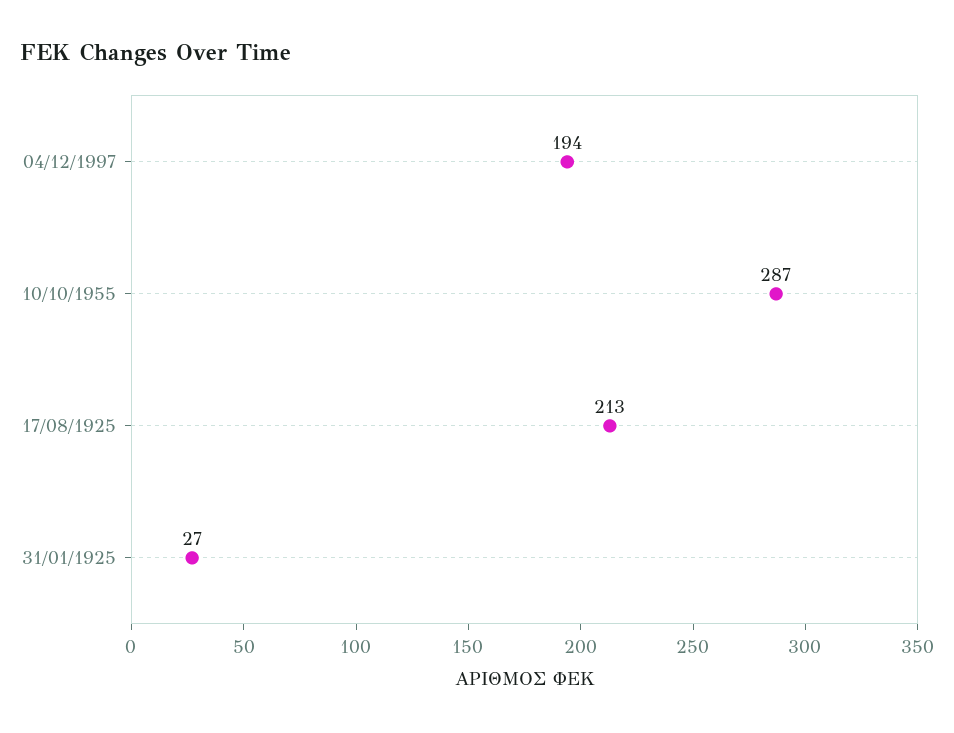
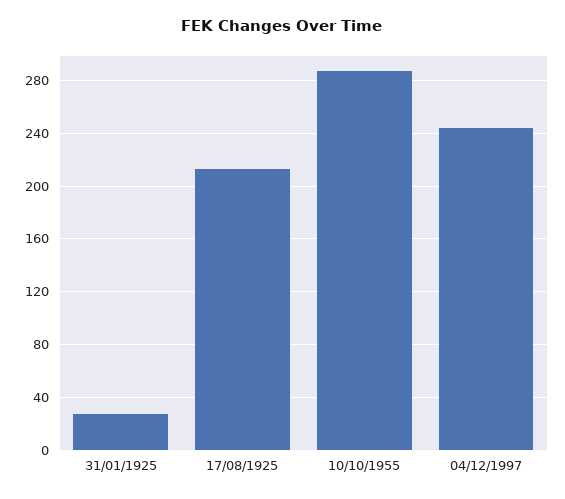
04/12/1997: 194 -> 245

